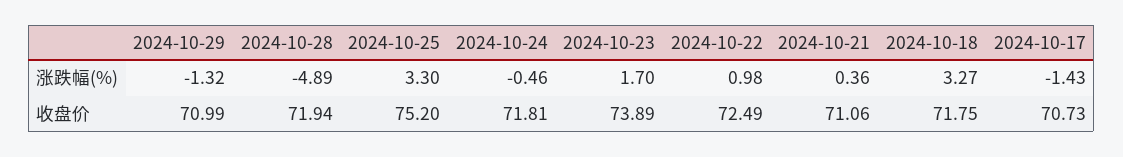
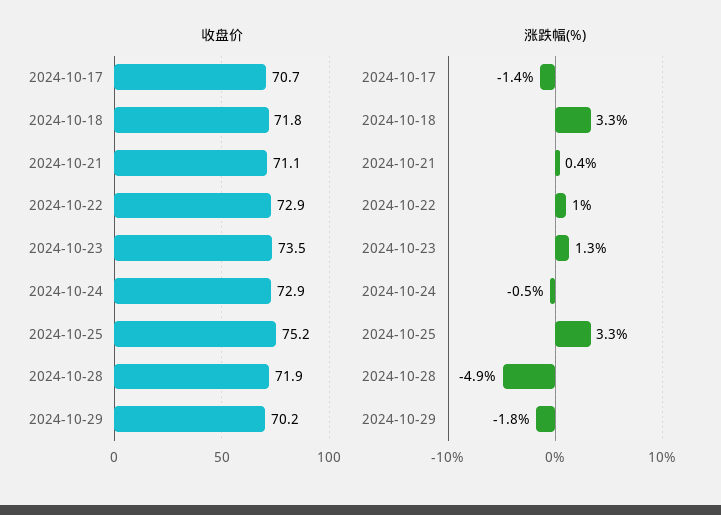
涨跌幅(%), 2024-10-29: -1.32 -> -1.8
涨跌幅(%), 2024-10-23: 1.7 -> 1.3
收盘价, 2024-10-29: 70.99 -> 70.2
收盘价, 2024-10-24: 71.81 -> 72.9
收盘价, 2024-10-23: 73.89 -> 73.5
收盘价, 2024-10-22: 72.49 -> 72.9

